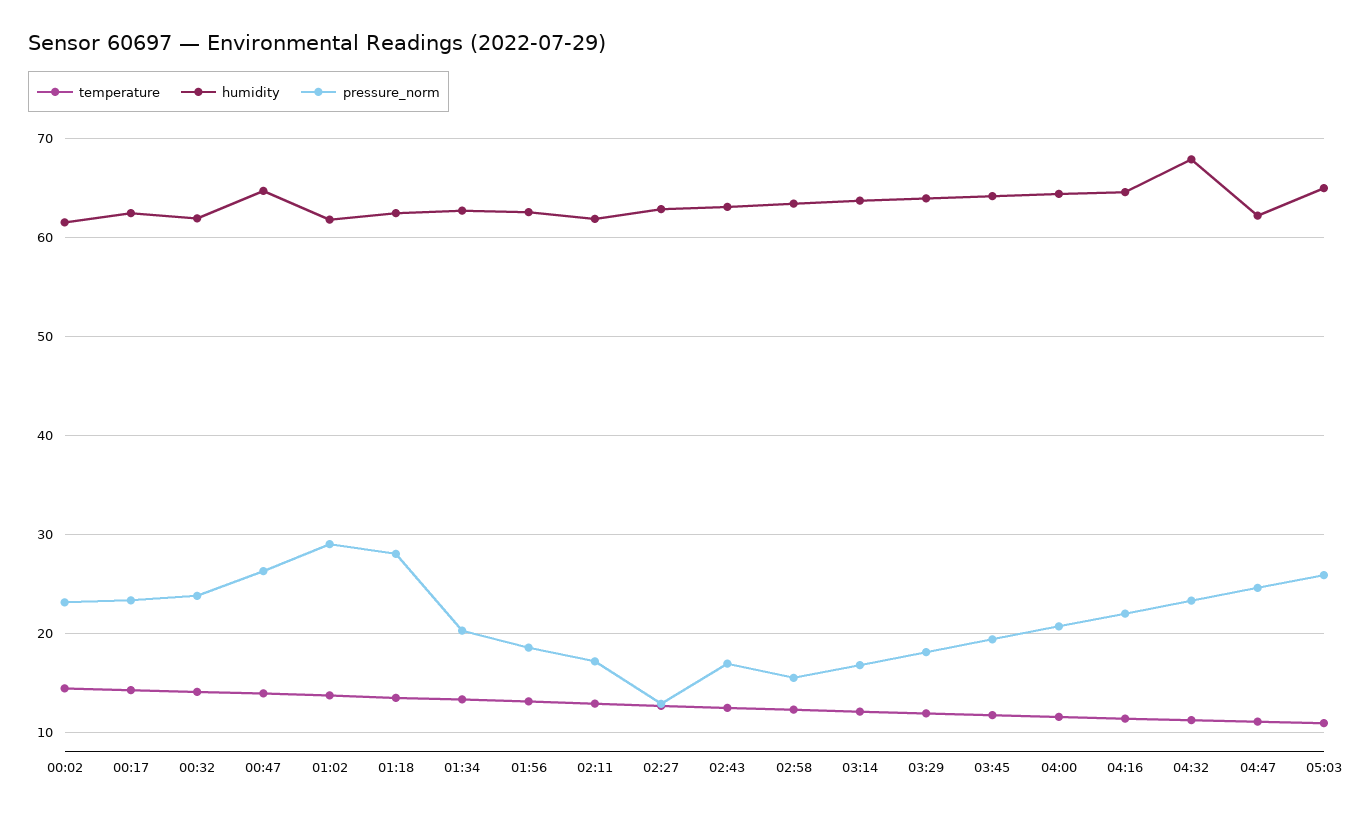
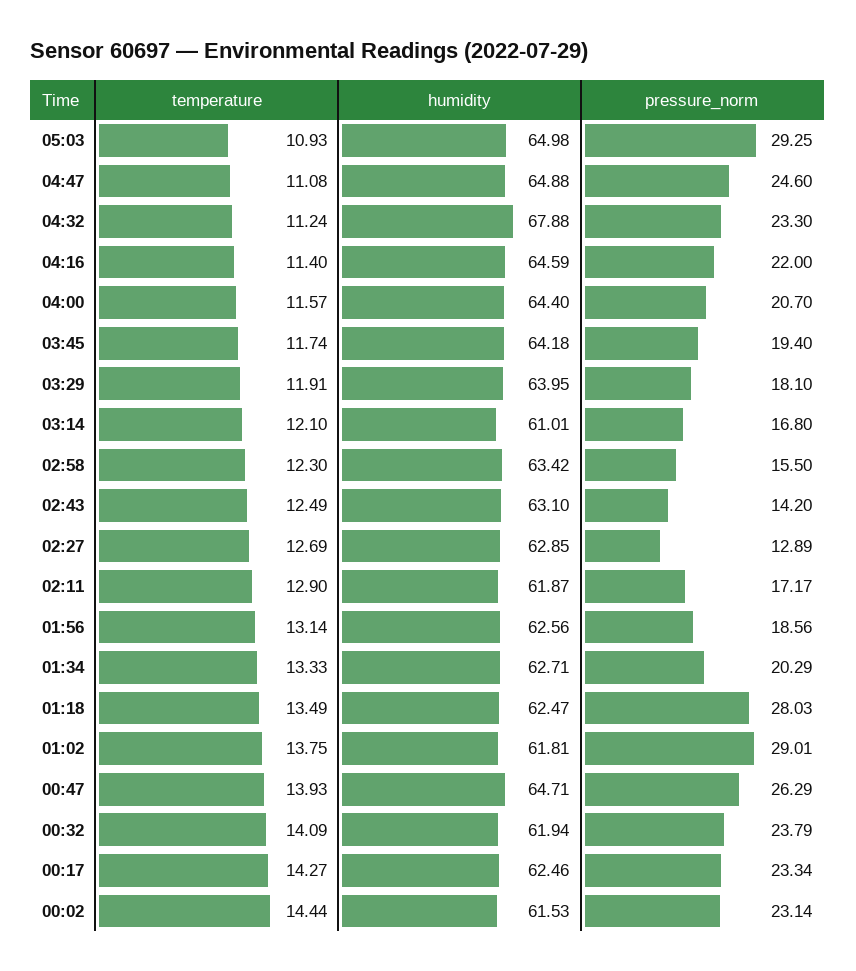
pressure_norm, 02:43: 17 -> 14.2
humidity, 03:14: 64 -> 61.01
humidity, 04:47: 62 -> 64.88
pressure_norm, 05:03: 26 -> 29.25

